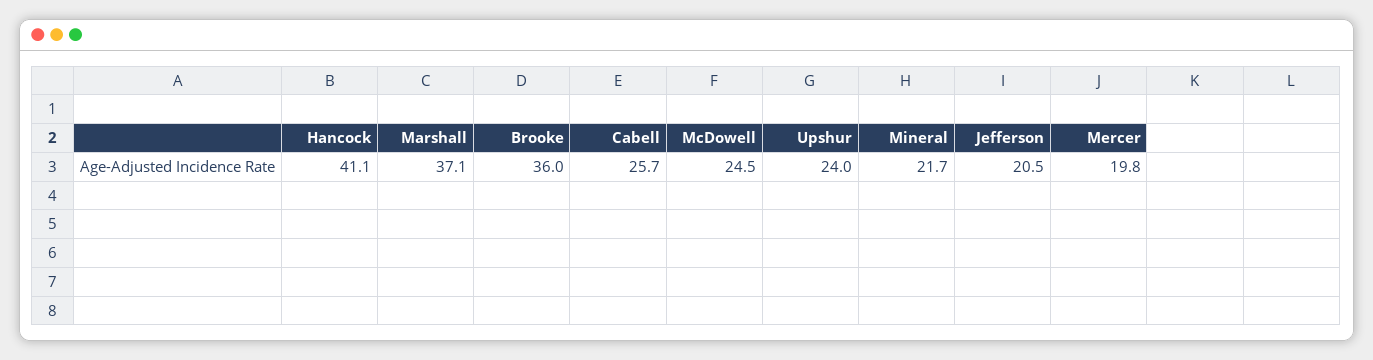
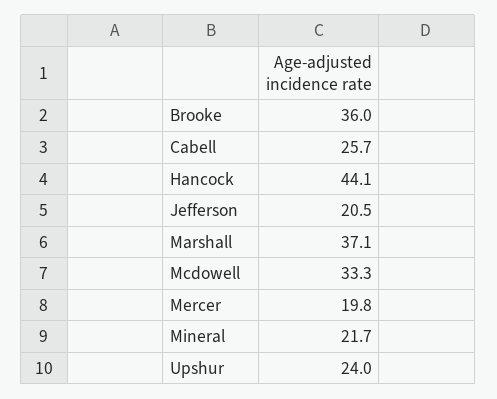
Hancock: 41.1 -> 44.1
McDowell: 24.5 -> 33.3

